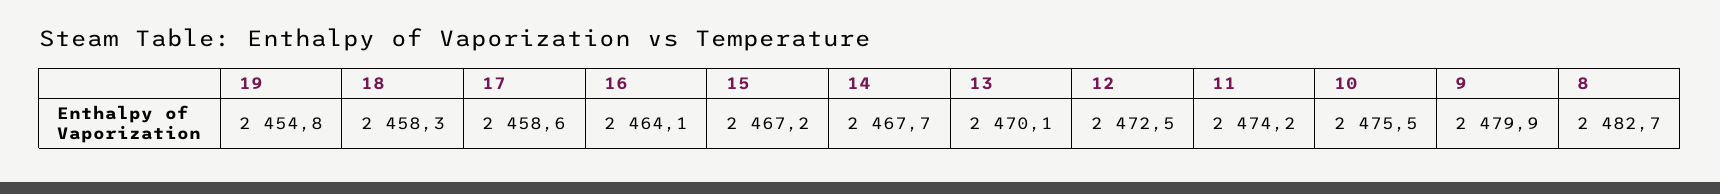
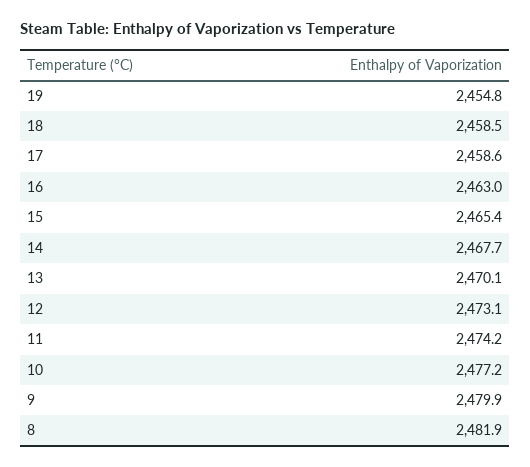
18: 2458.3 -> 2458.5
16: 2464.1 -> 2463
15: 2467.2 -> 2465.4
12: 2472.5 -> 2473.1
10: 2475.5 -> 2477.2
8: 2482.7 -> 2481.9

